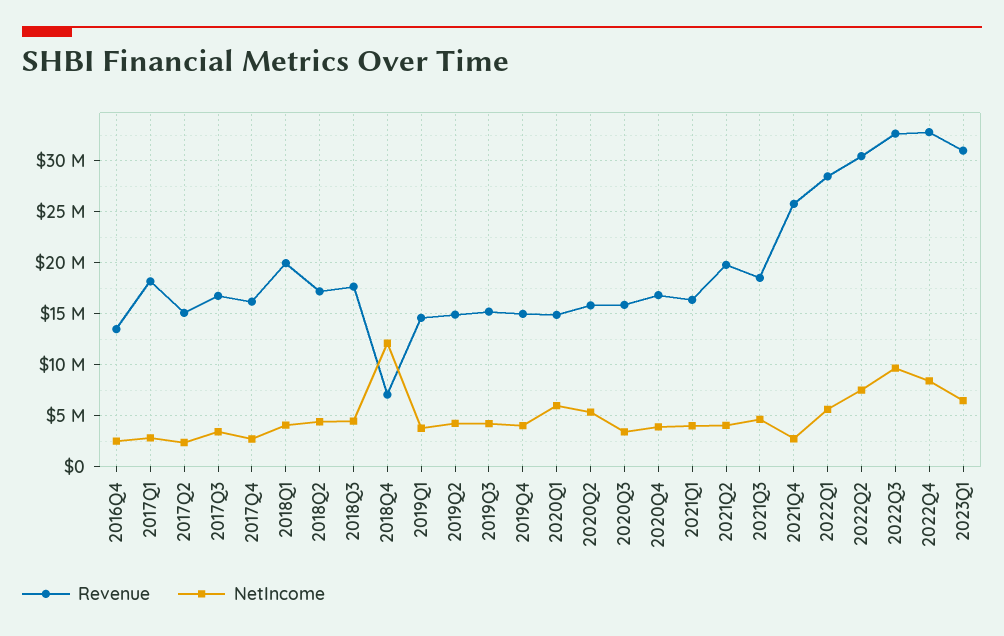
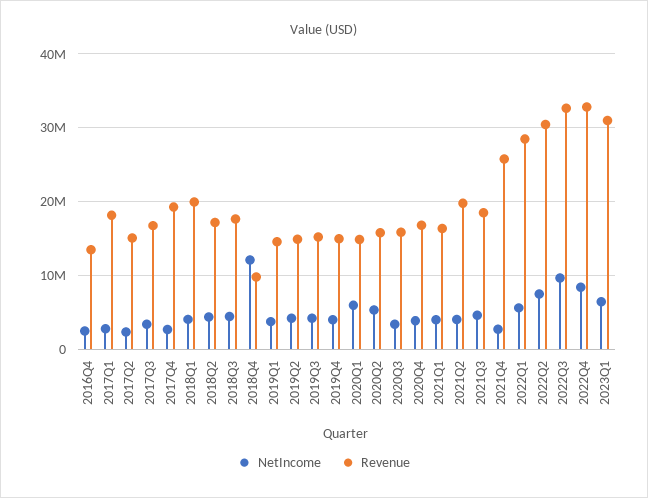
Revenue, 2017Q4: 16000000 -> 19000000
Revenue, 2018Q4: 7000000 -> 10000000

